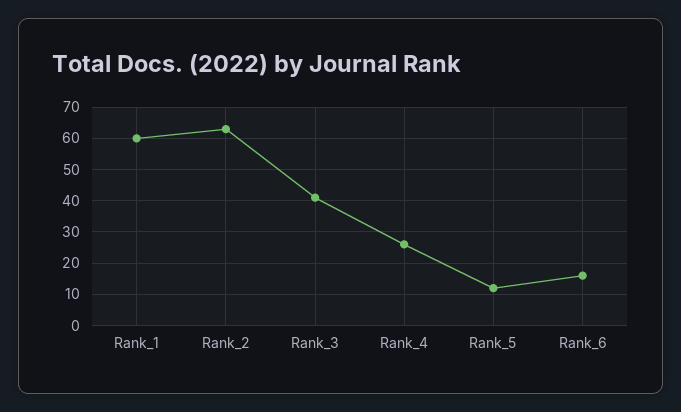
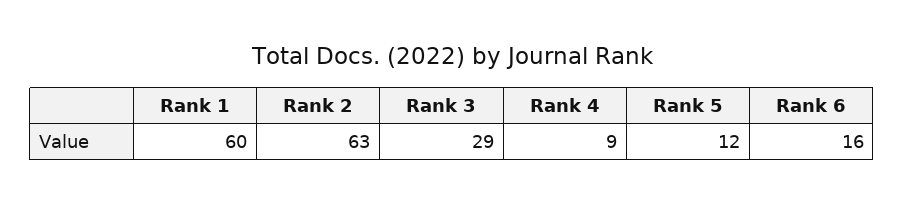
Rank_3: 40 -> 29
Rank_4: 25 -> 9

